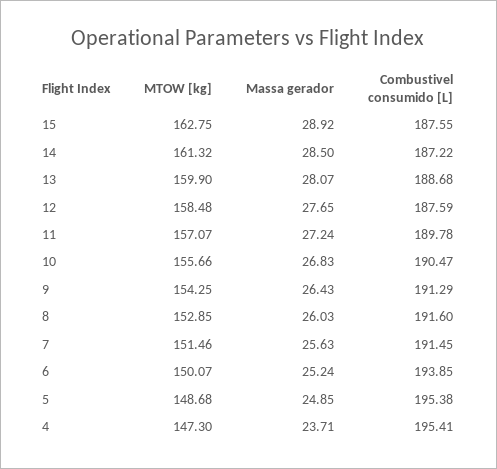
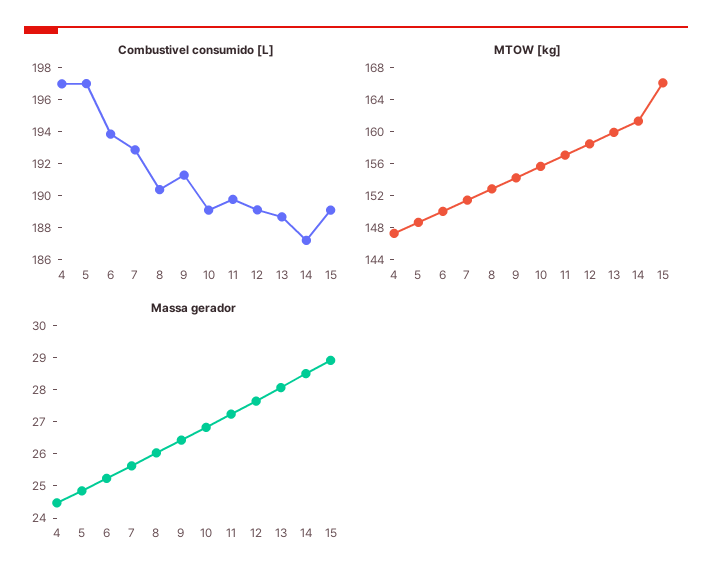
MTOW [kg], 15: 162.75 -> 166
Combustivel consumido [L], 15: 187.55 -> 189
Combustivel consumido [L], 12: 187.59 -> 189
Combustivel consumido [L], 10: 190.47 -> 189
Combustivel consumido [L], 8: 191.6 -> 190.5
Combustivel consumido [L], 7: 191.45 -> 193
Combustivel consumido [L], 5: 195.38 -> 197
Massa gerador, 4: 23.71 -> 24.5
Combustivel consumido [L], 4: 195.41 -> 197

